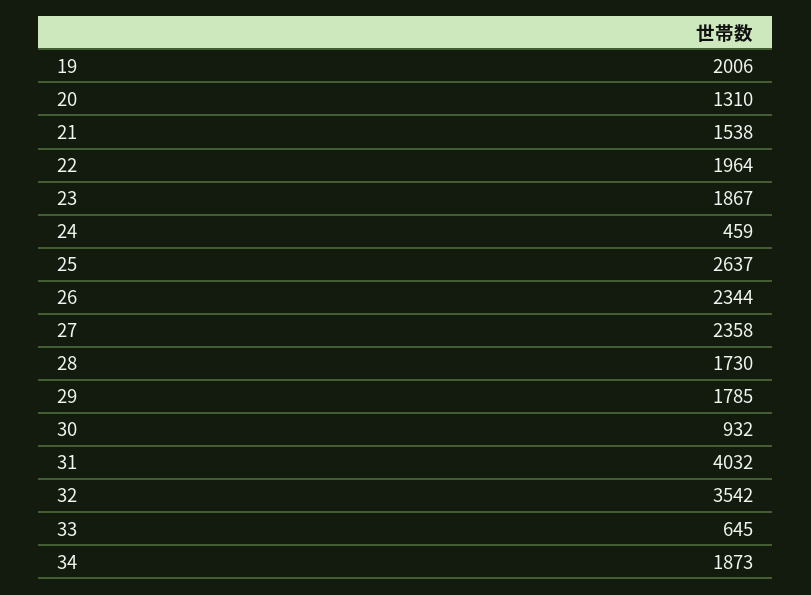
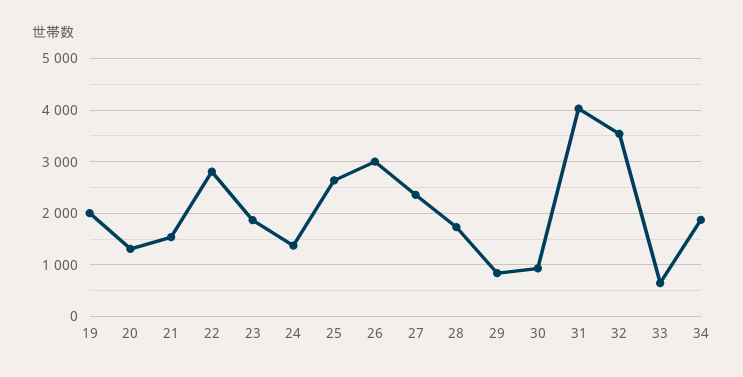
22: 1964 -> 2800
24: 459 -> 1400
26: 2344 -> 3000
29: 1785 -> 800

